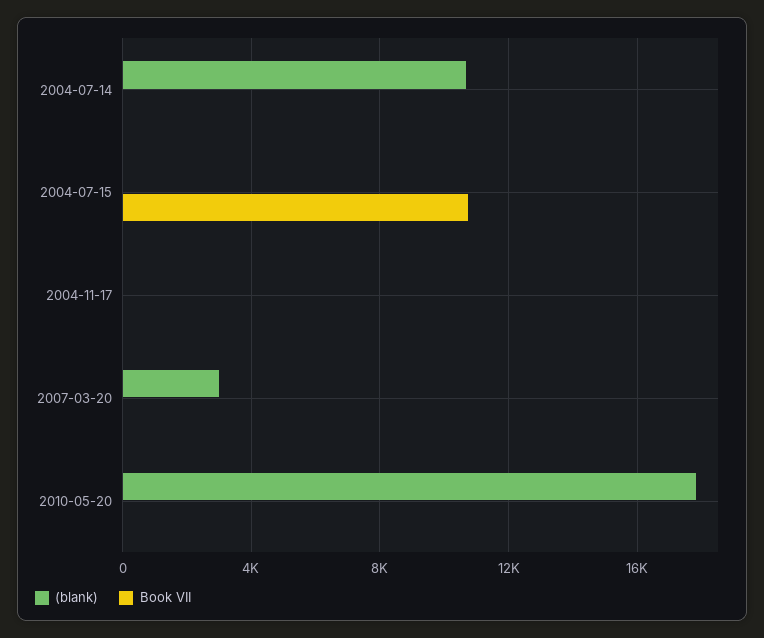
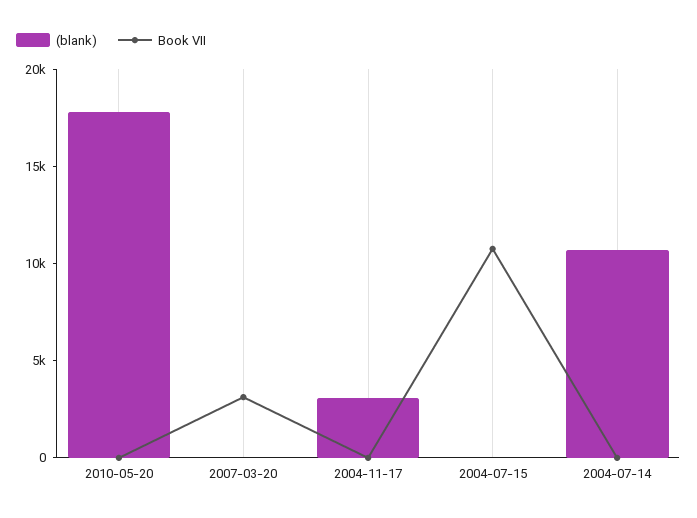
(blank), 2004-11-17: 0 -> 3000
(blank), 2007-03-20: 3000 -> 0
Book VII, 2007-03-20: 0 -> 3000

